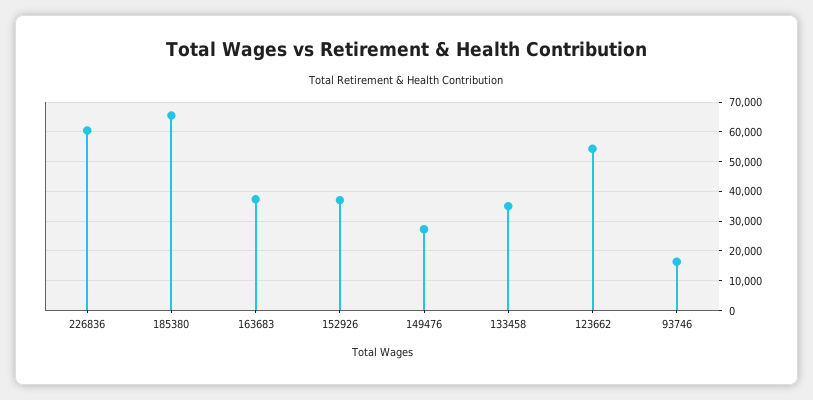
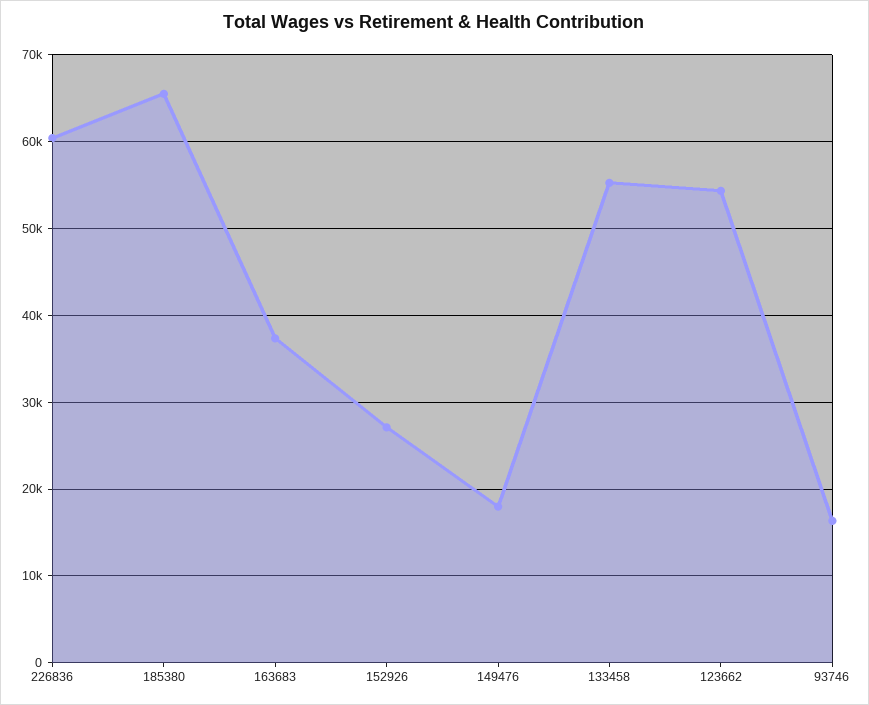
152926: 37500 -> 27000
149476: 27500 -> 18000
133458: 35000 -> 55000

